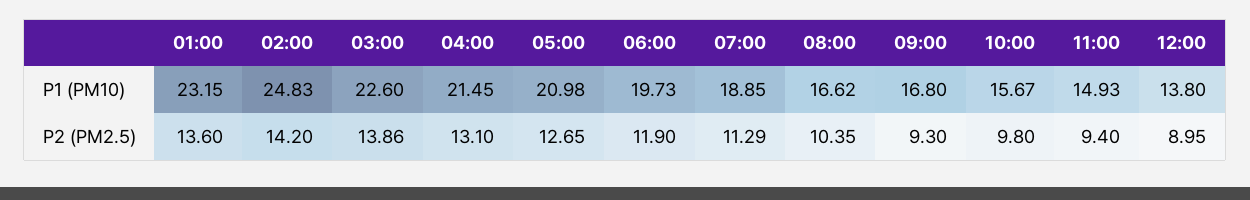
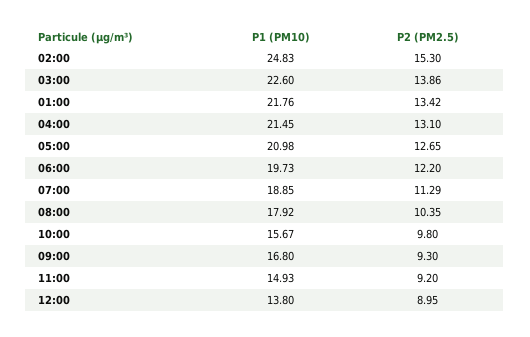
01:00, P1 (PM10): 23.15 -> 21.76
08:00, P1 (PM10): 16.62 -> 17.92
01:00, P2 (PM2.5): 13.6 -> 13.42
02:00, P2 (PM2.5): 14.2 -> 15.3
06:00, P2 (PM2.5): 11.9 -> 12.2
11:00, P2 (PM2.5): 9.4 -> 9.2

